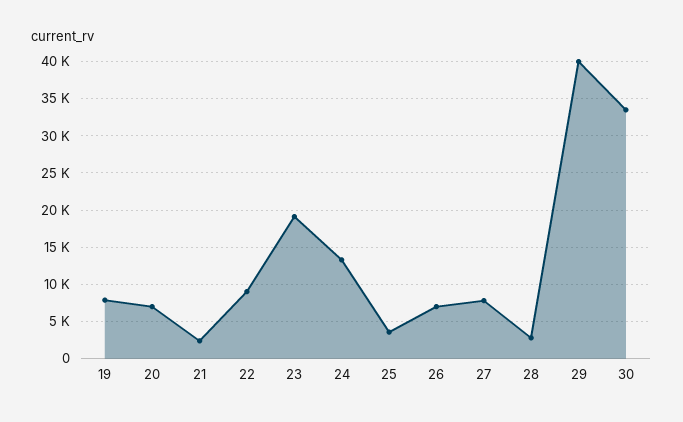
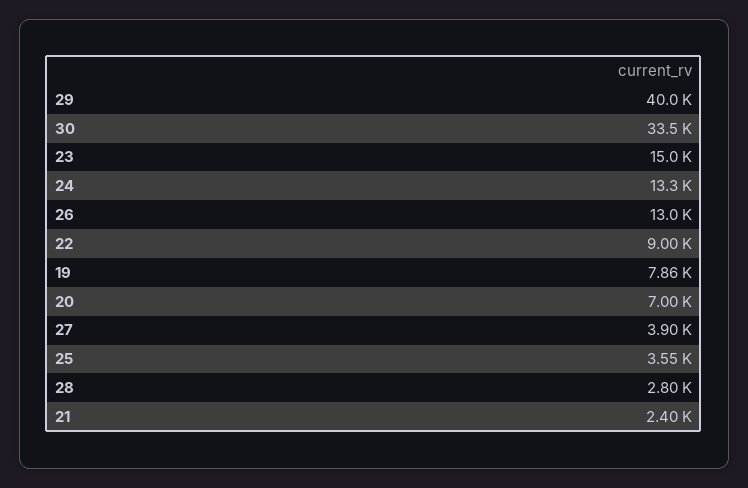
23: 19000 -> 15000
26: 7000 -> 13000
27: 8000 -> 3900

